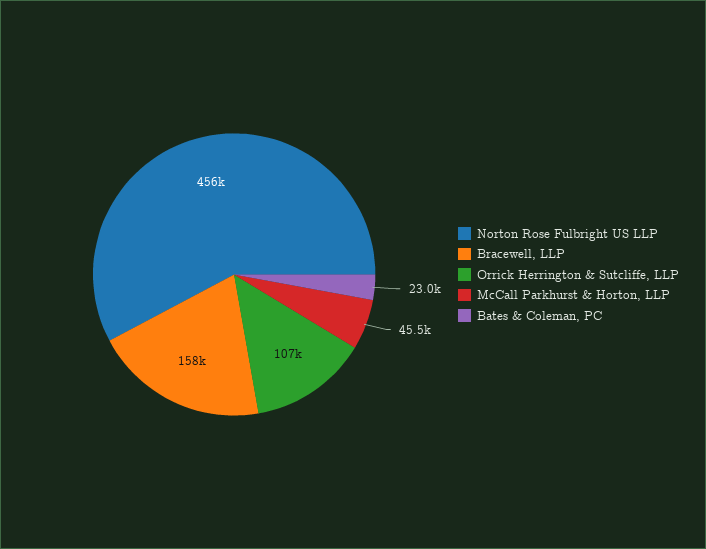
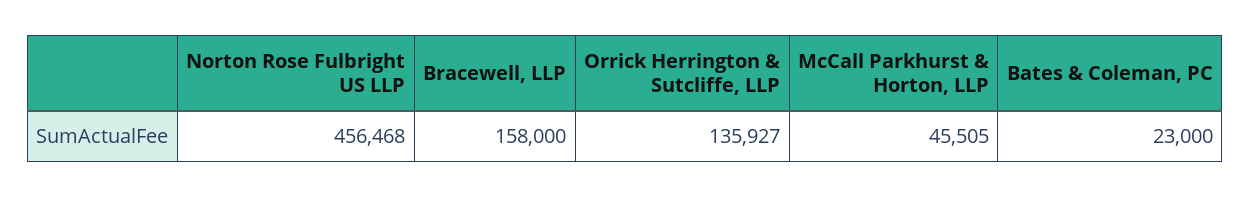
Orrick Herrington & Sutcliffe, LLP: 107000 -> 135927

